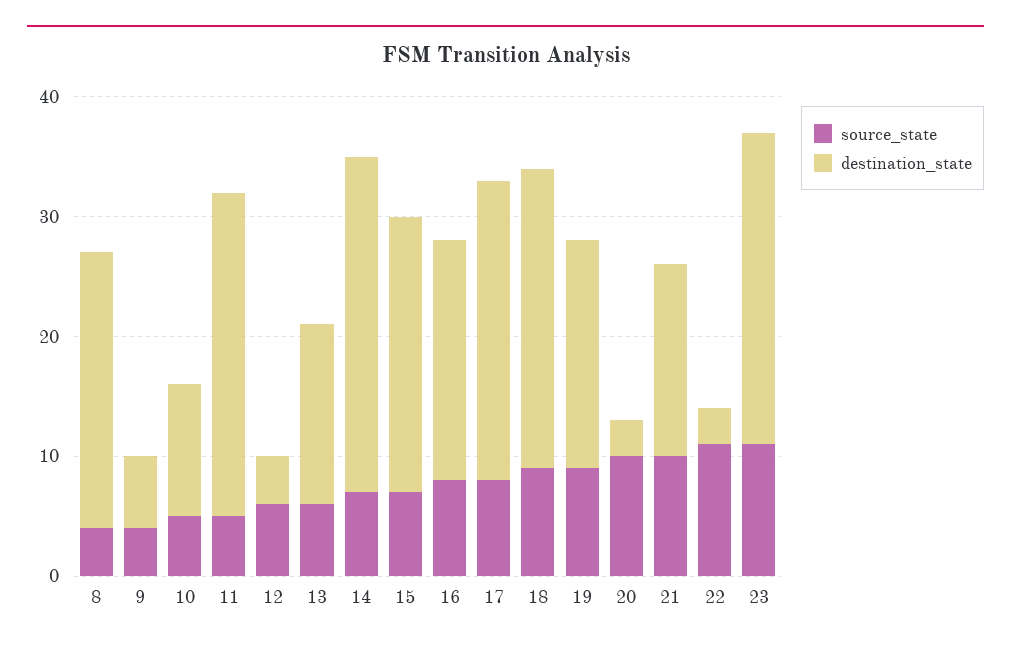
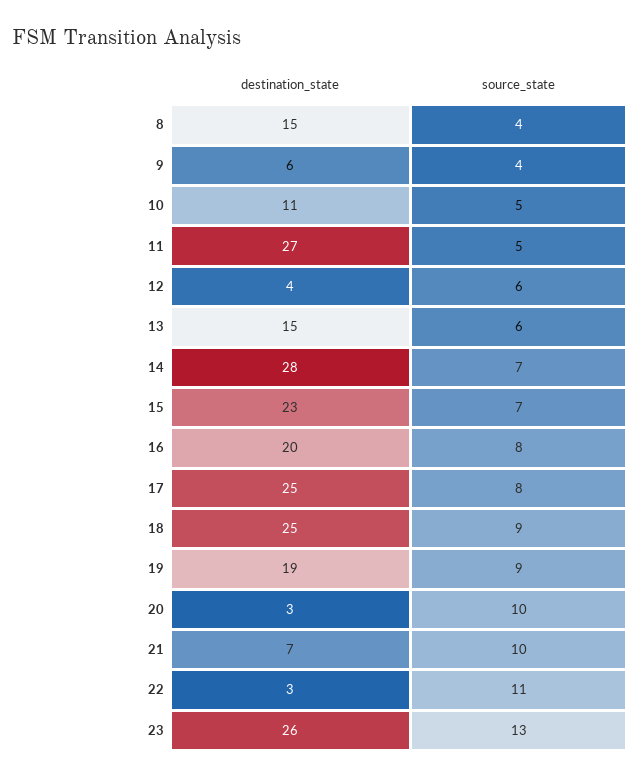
destination_state, 8: 23 -> 15
destination_state, 21: 16 -> 7
source_state, 23: 11 -> 13

